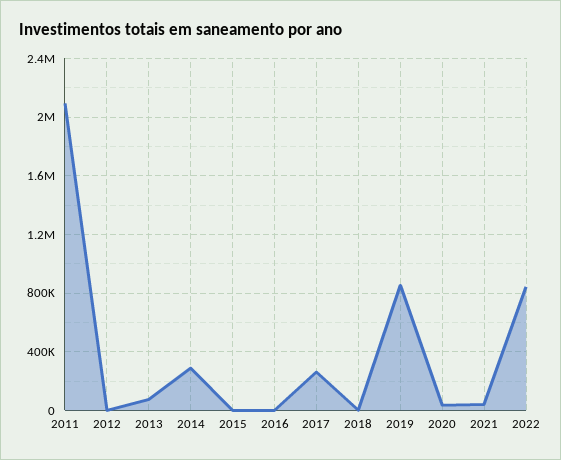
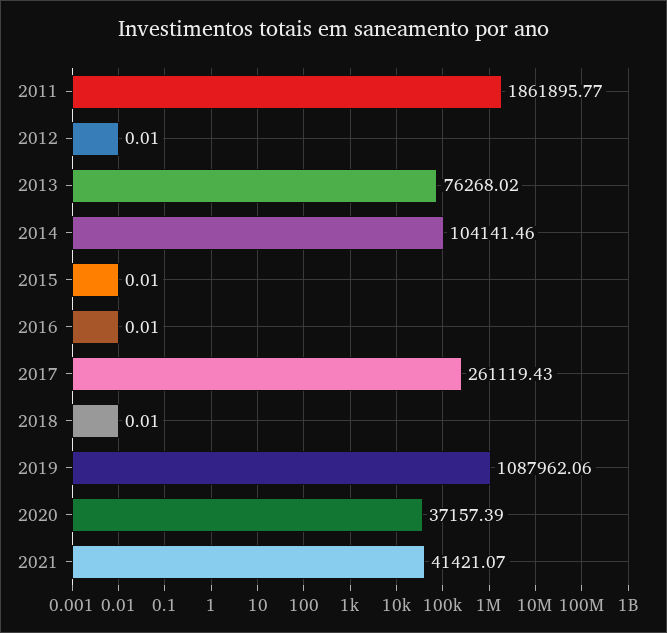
2011: 2100000 -> 1861895.77
2014: 300000 -> 104141.46
2019: 850000 -> 1087962.06
2022: 850000 -> none

